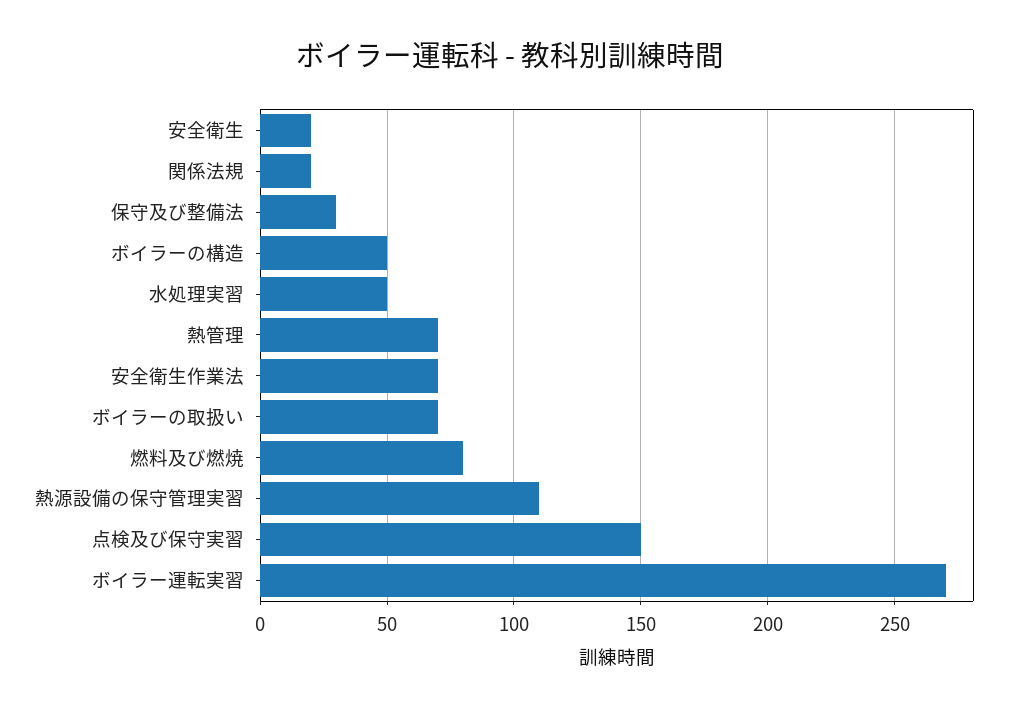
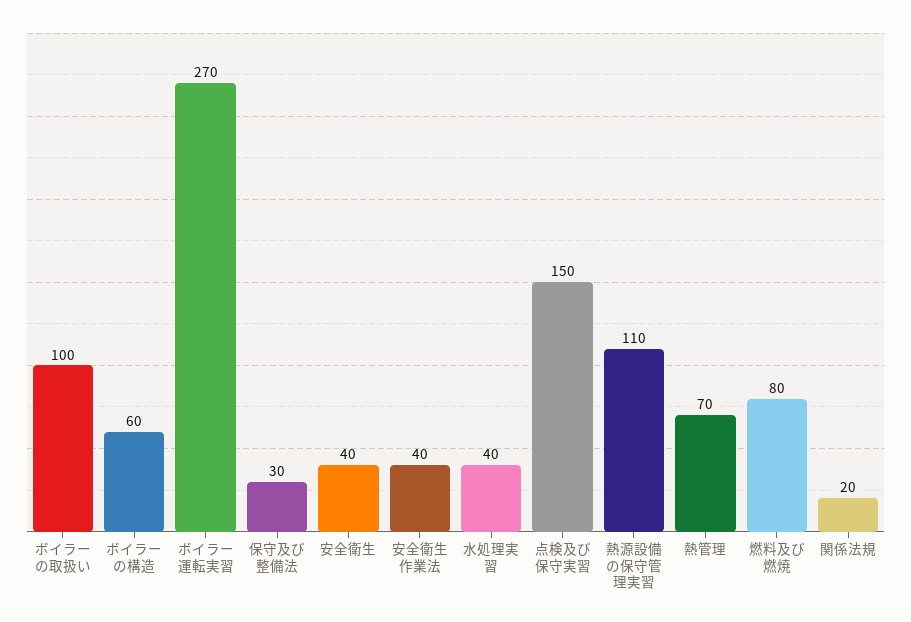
安全衛生: 20 -> 40
ボイラーの構造: 50 -> 60
水処理実習: 50 -> 40
安全衛生作業法: 70 -> 40
ボイラーの取扱い: 70 -> 100

